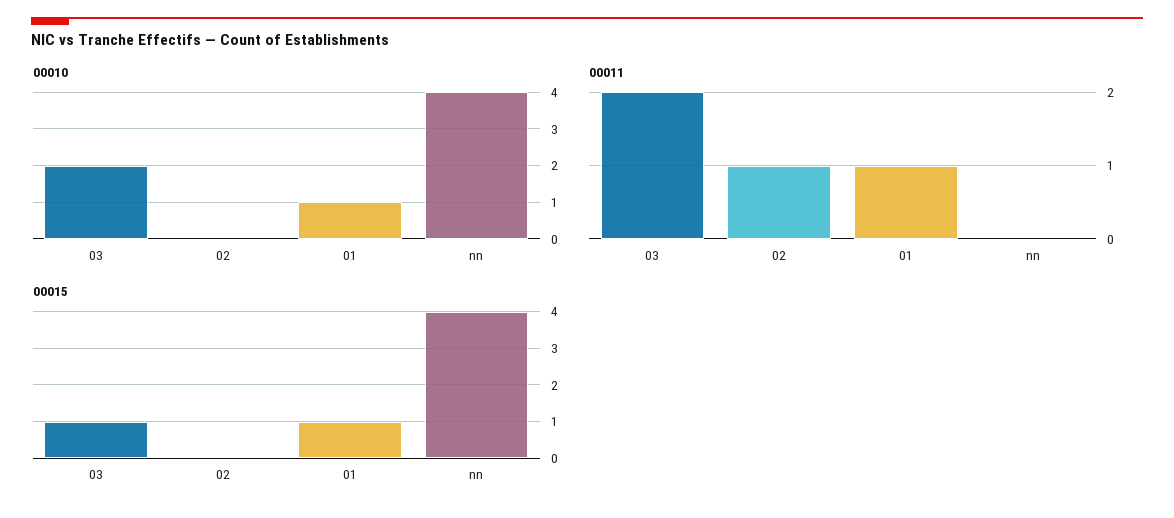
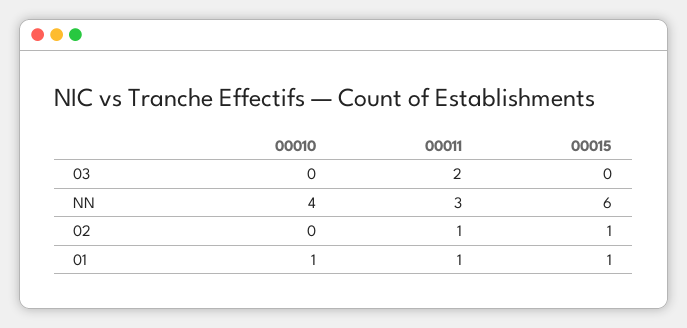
00010, 03: 2 -> 0
00011, nn: 0 -> 3
00015, 03: 1 -> 0
00015, 02: 0 -> 1
00015, nn: 4 -> 6

